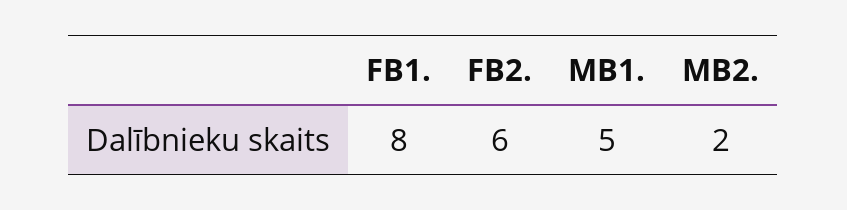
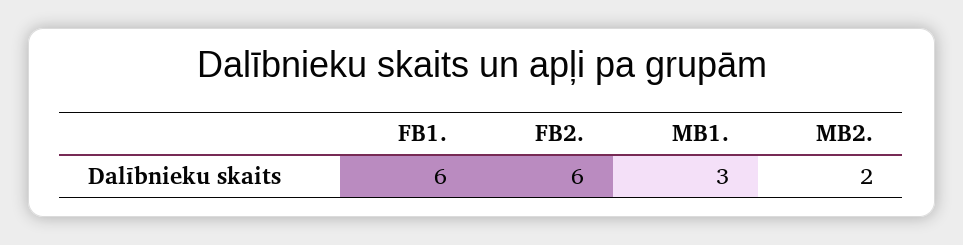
FB1.: 8 -> 6
MB1.: 5 -> 3

